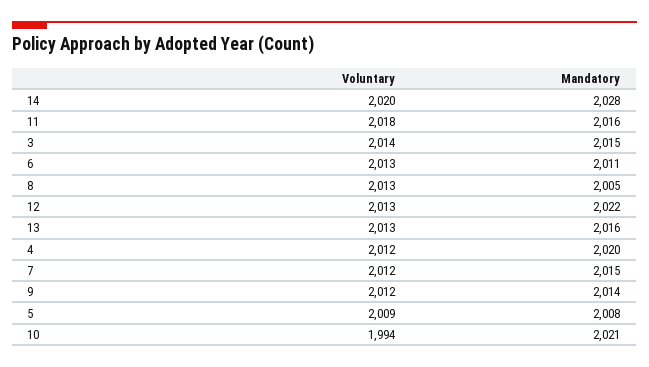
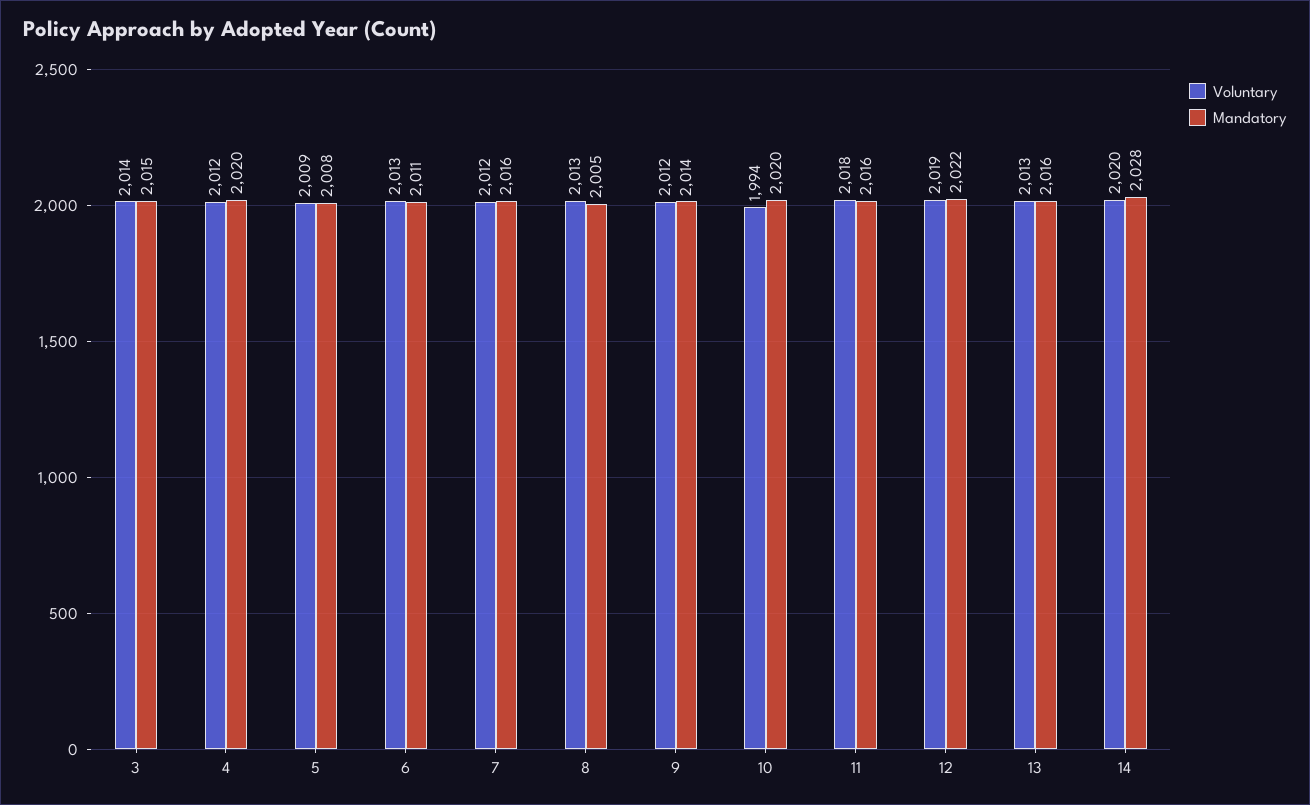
Voluntary, 12: 2013 -> 2019
Mandatory, 7: 2015 -> 2016
Mandatory, 10: 2021 -> 2020

